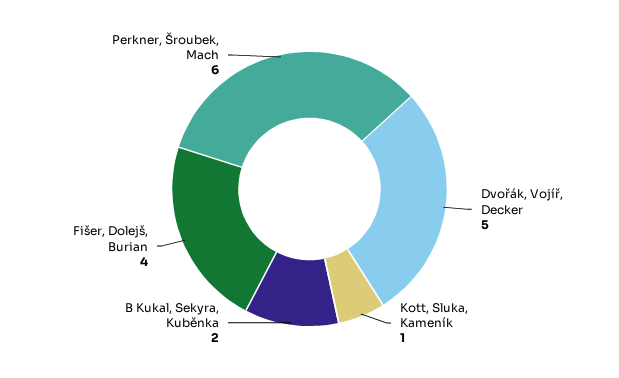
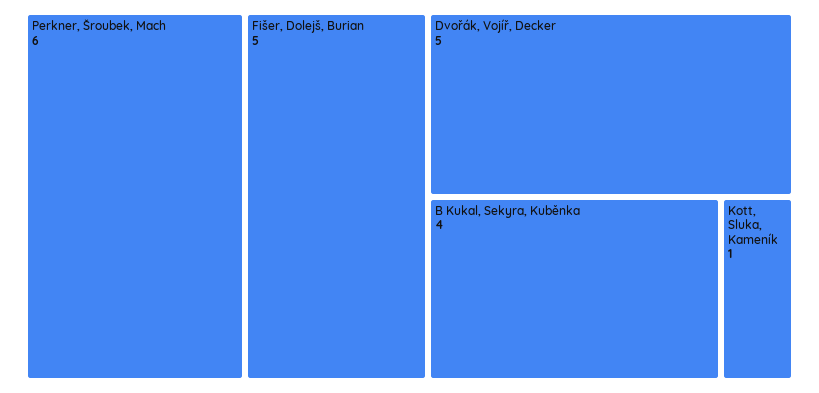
B Kukal, Sekyra, Kuběnka: 2 -> 4
Fišer, Dolejš, Burian: 4 -> 5

